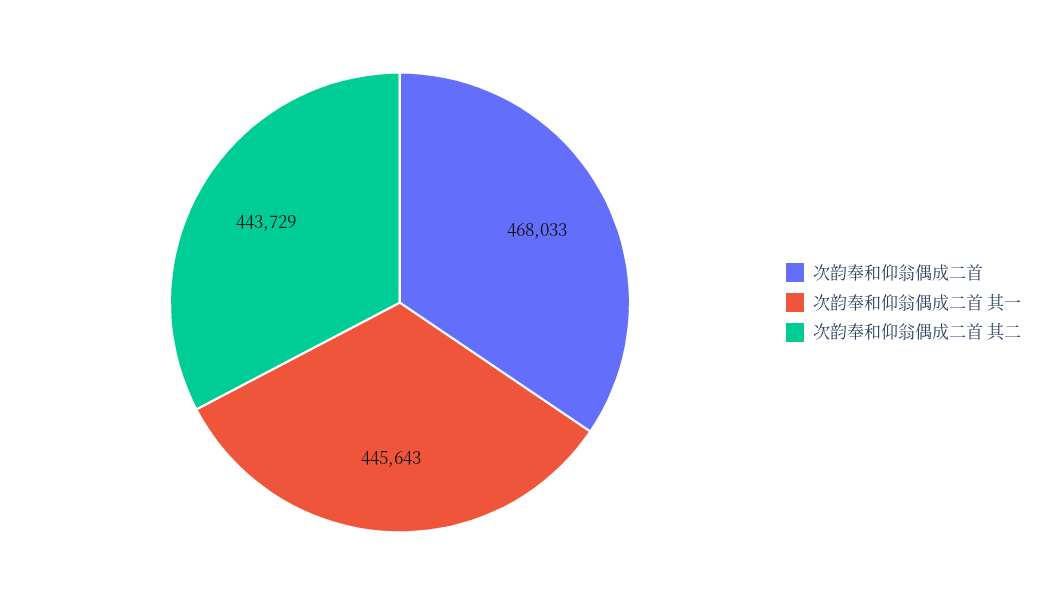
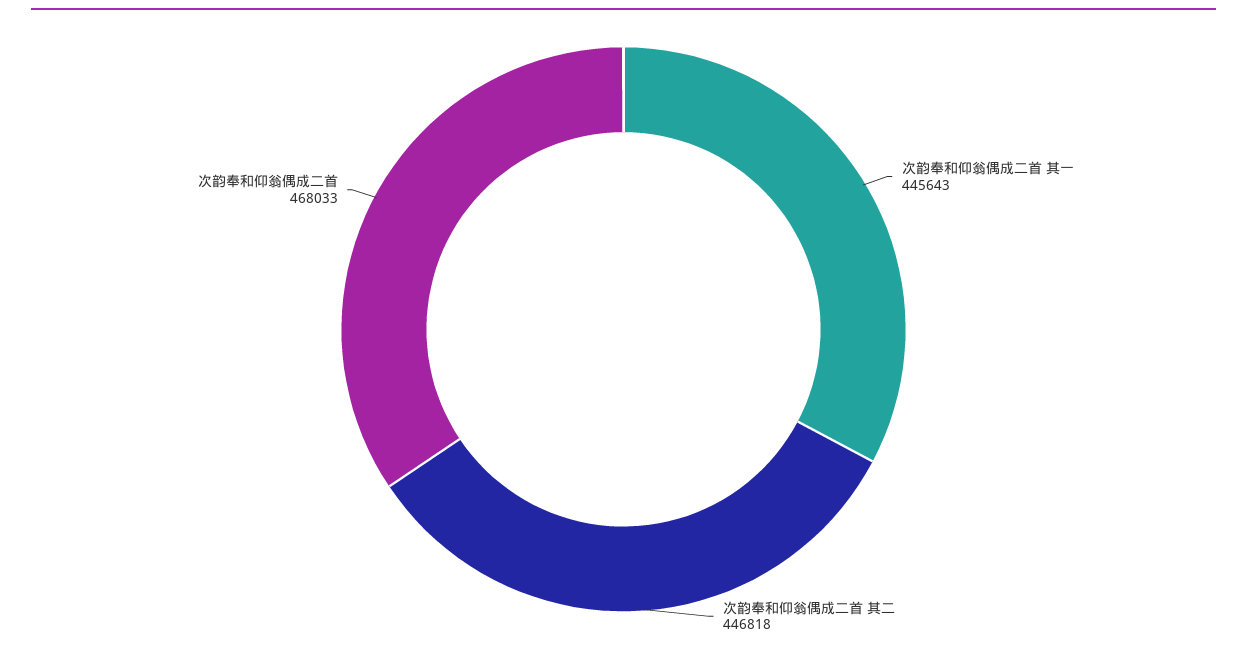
次韵奉和仰翁偶成二首 其二: 443729 -> 446818

